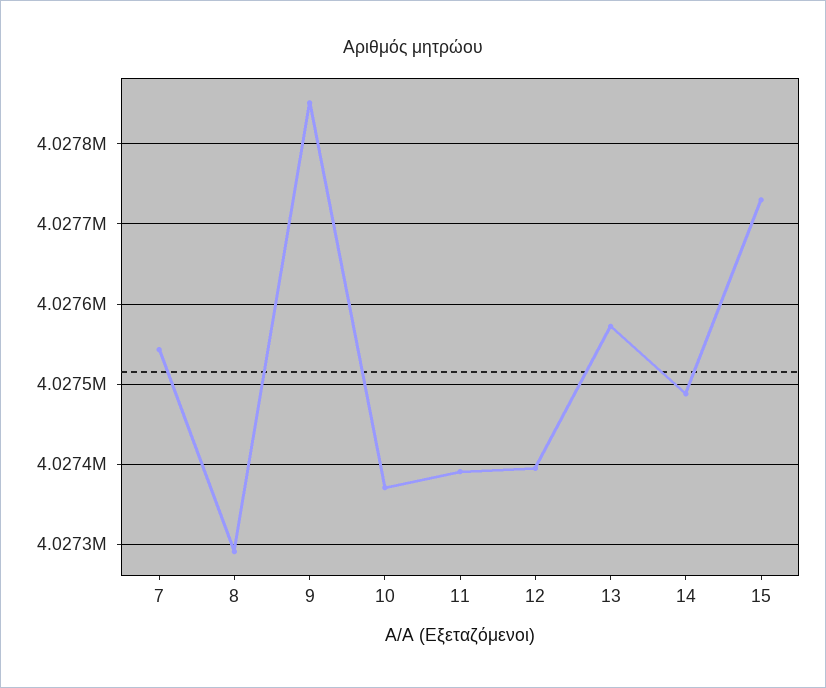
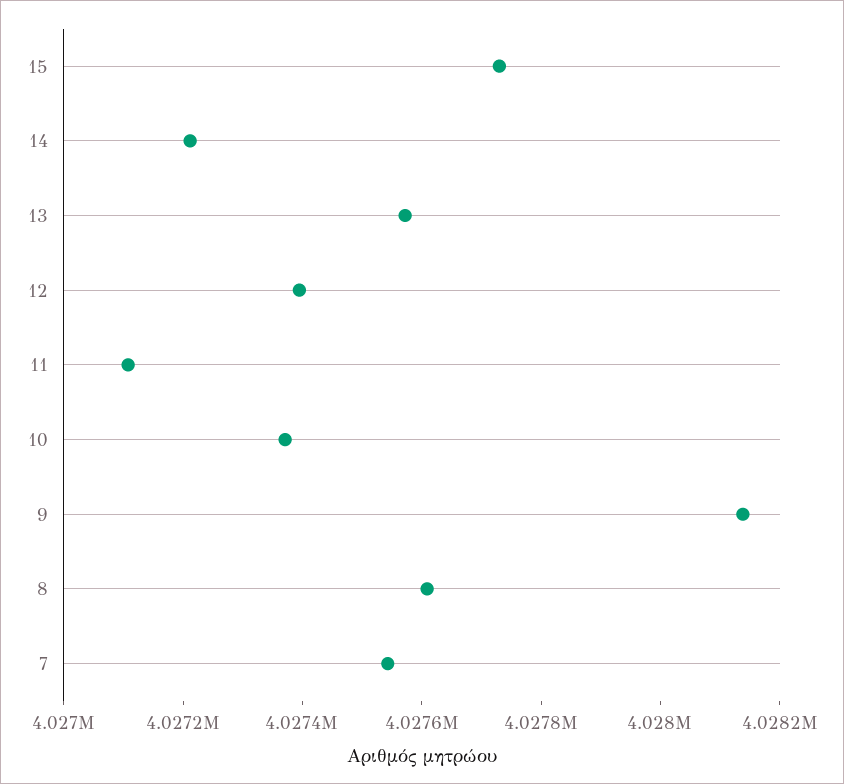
8: 4027290 -> 4027600
9: 4027850 -> 4028150
11: 4027390 -> 4027100
14: 4027490 -> 4027200

